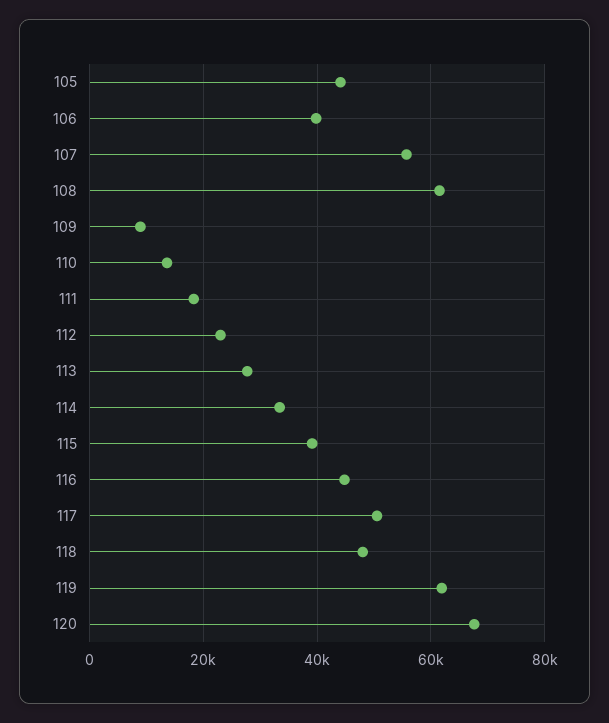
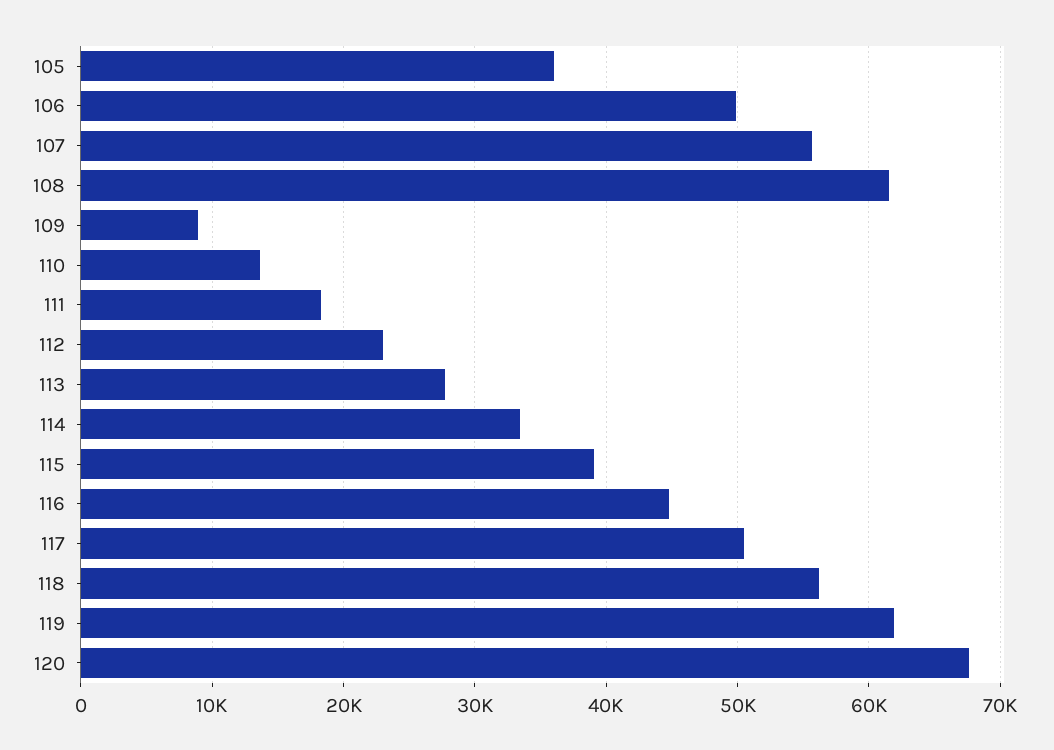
105: 44000 -> 36000
106: 40000 -> 50000
118: 48000 -> 56000

